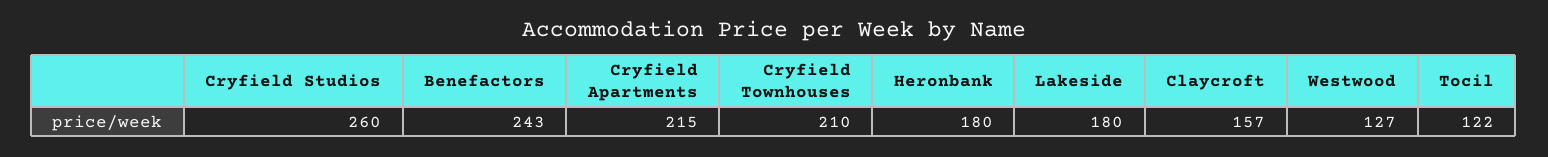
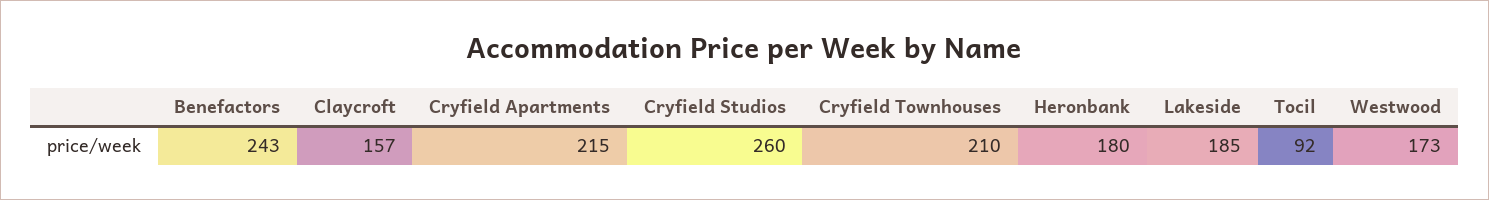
Lakeside: 180 -> 185
Westwood: 127 -> 173
Tocil: 122 -> 92

